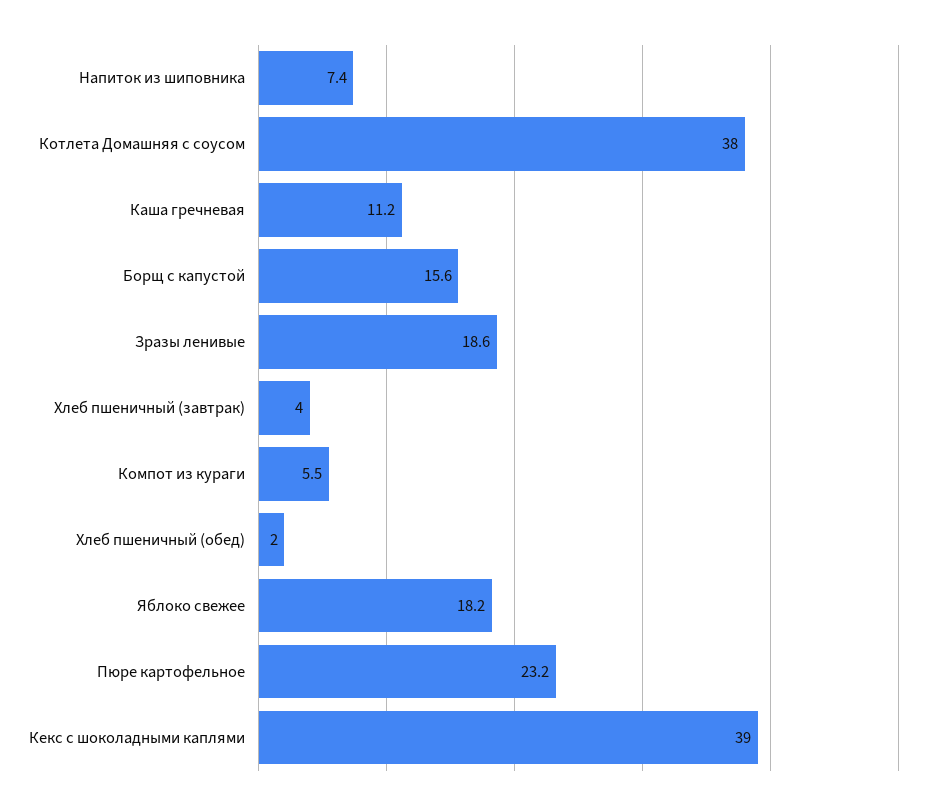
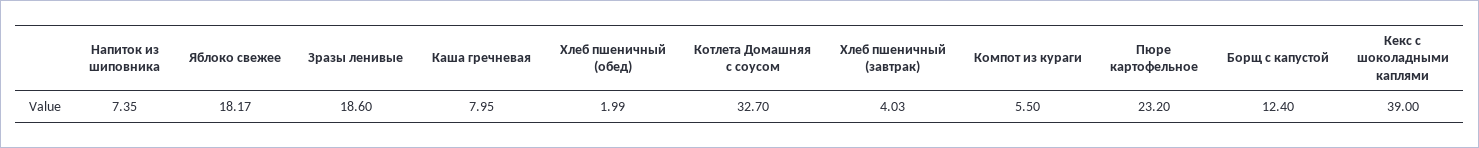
Котлета Домашняя с соусом: 38 -> 32.7
Каша гречневая: 11.2 -> 7.95
Борщ с капустой: 15.6 -> 12.4

